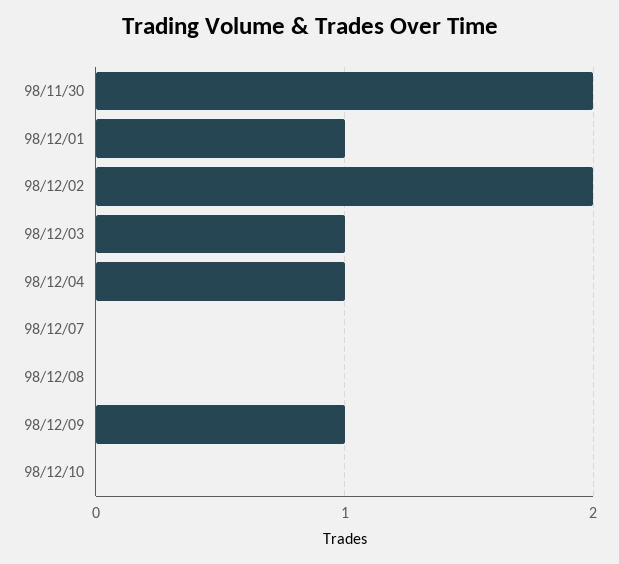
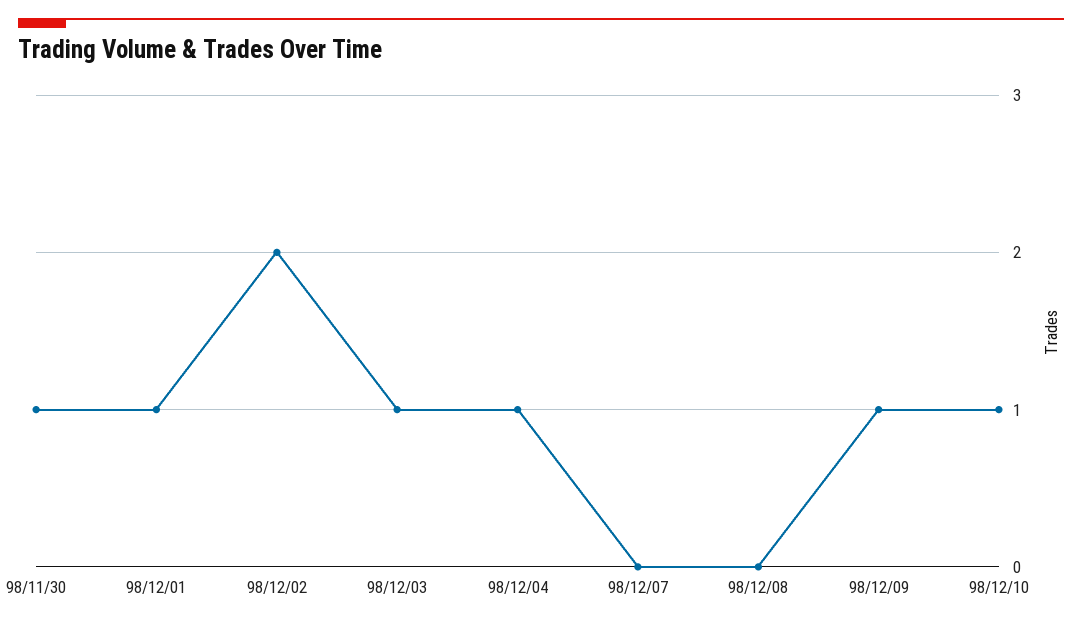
98/11/30: 2 -> 1
98/12/10: 0 -> 1

